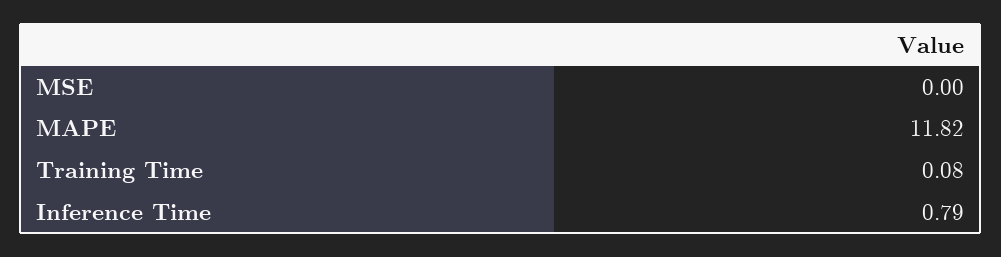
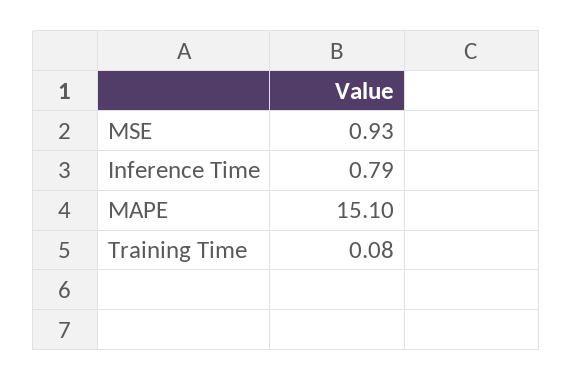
MSE: 0 -> 0.93
MAPE: 11.82 -> 15.1

